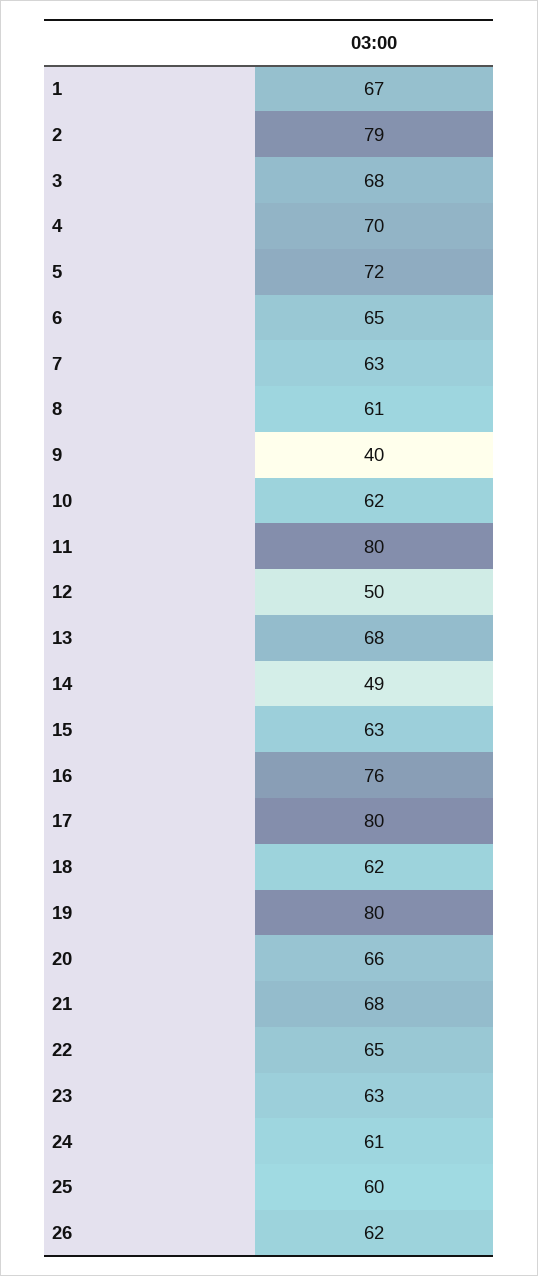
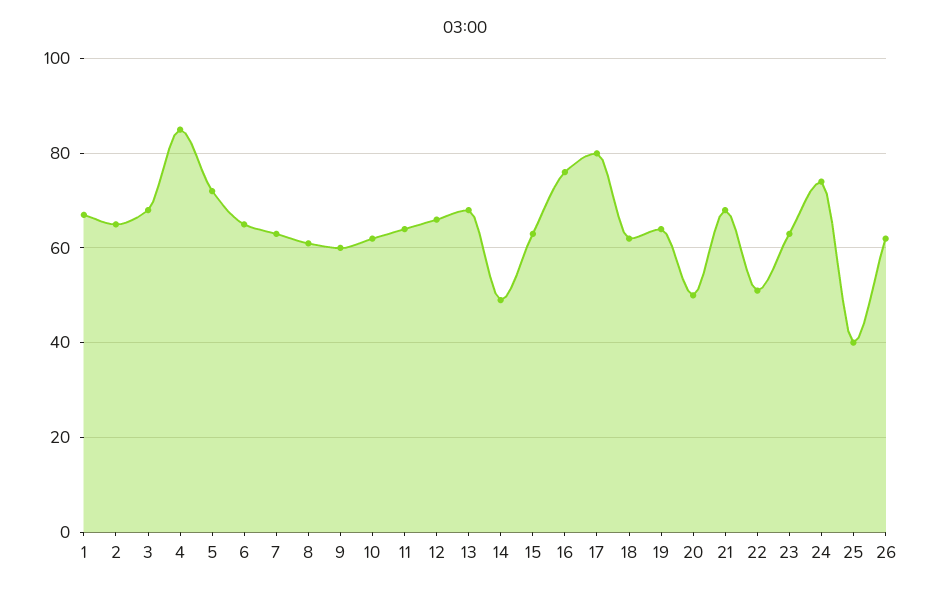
2: 79 -> 65
4: 70 -> 85
9: 40 -> 60
11: 80 -> 65
12: 50 -> 65
19: 80 -> 65
20: 66 -> 50
22: 65 -> 50
24: 61 -> 75
25: 60 -> 40

